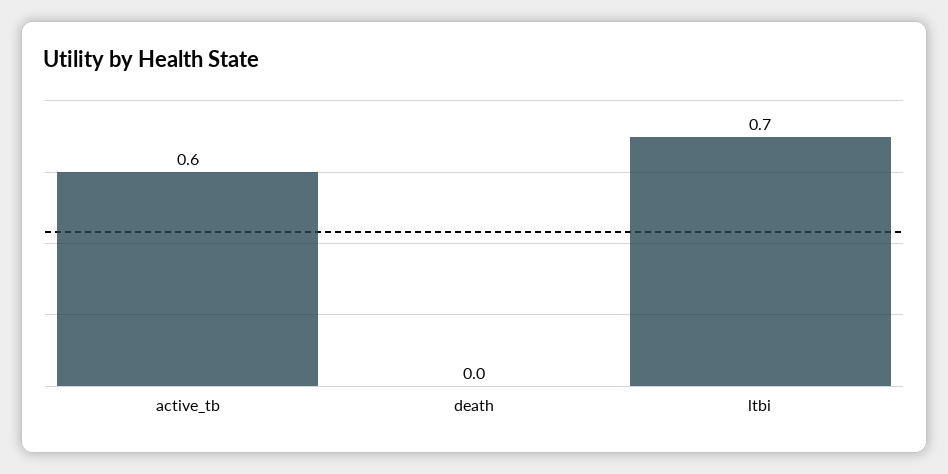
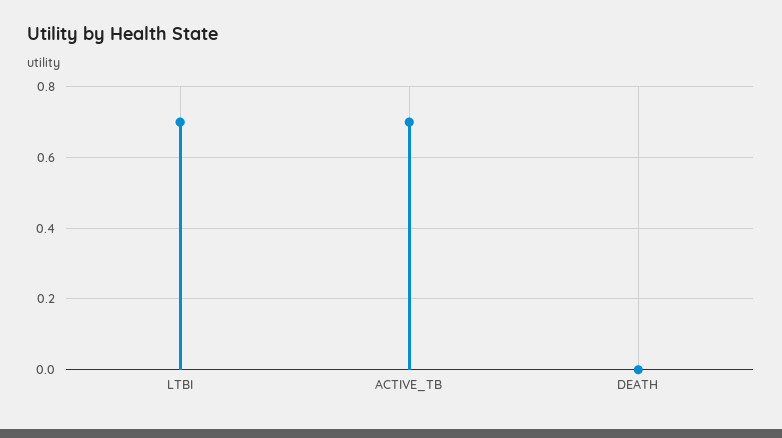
active_tb: 0.6 -> 0.7

